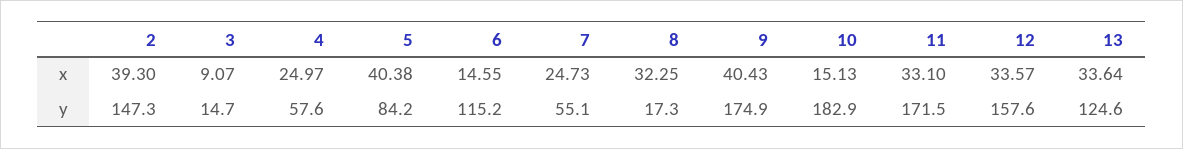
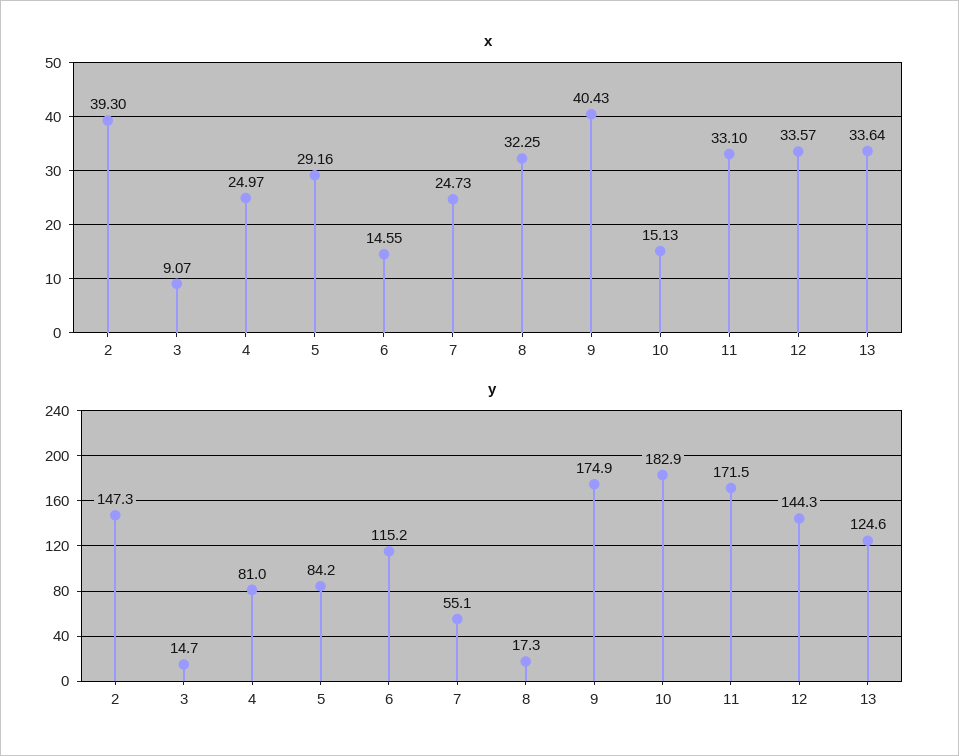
x, 5: 40.38 -> 29.16
y, 4: 57.6 -> 81
y, 12: 157.6 -> 144.3

